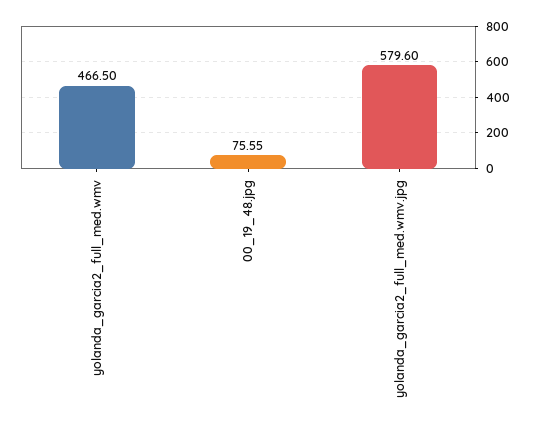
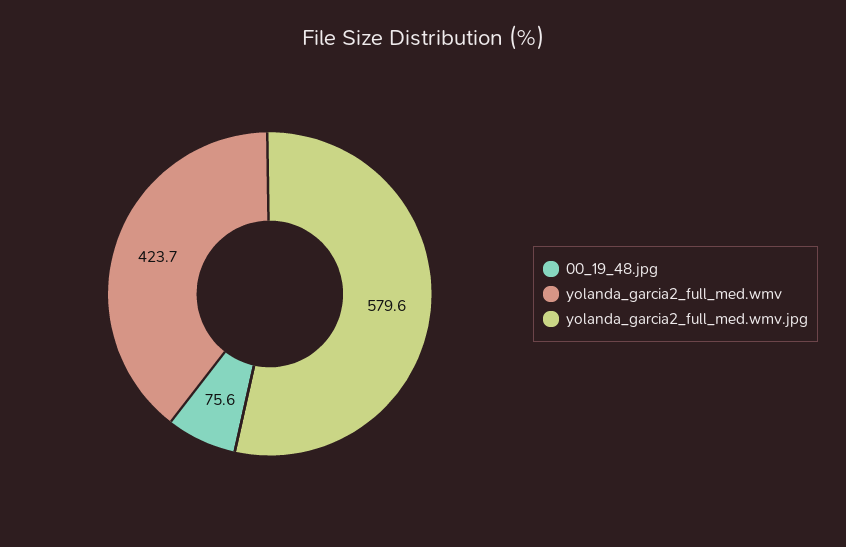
yolanda_garcia2_full_med.wmv: 466.5 -> 423.7

